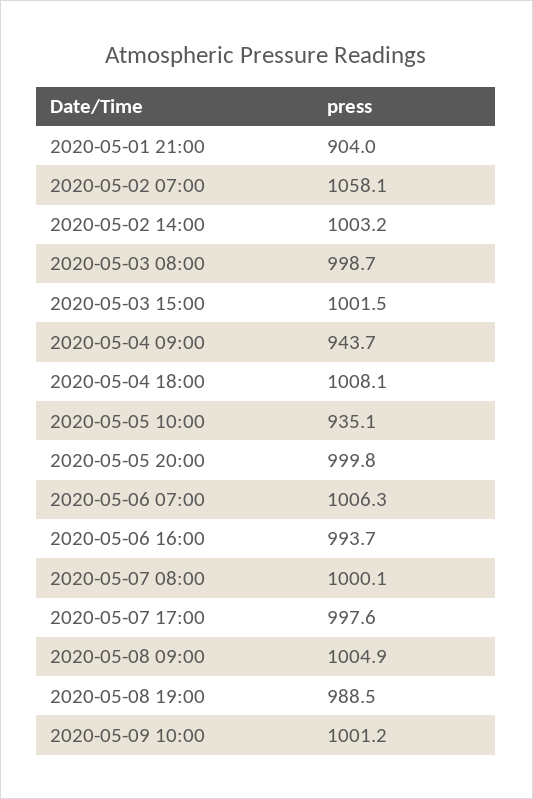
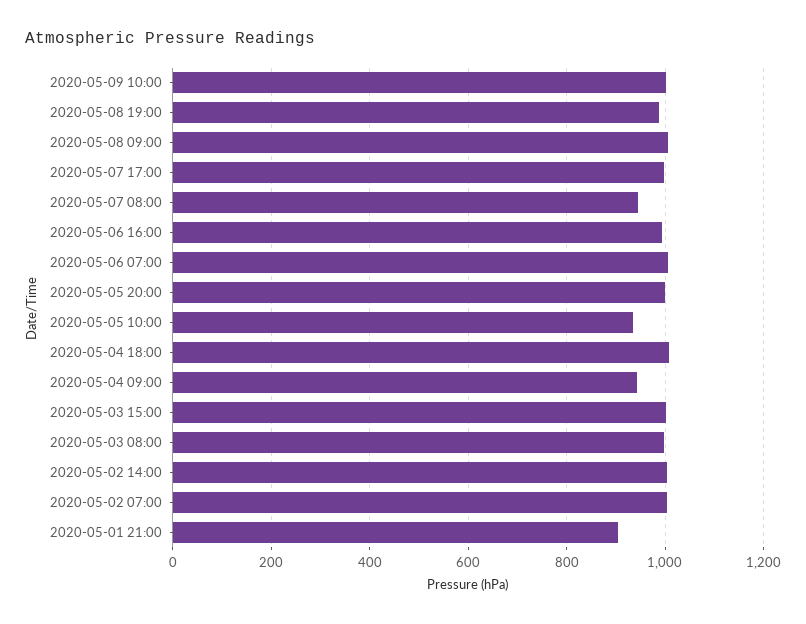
2020-05-02 07:00: 1058.1 -> 1000
2020-05-07 08:00: 1000.1 -> 940

